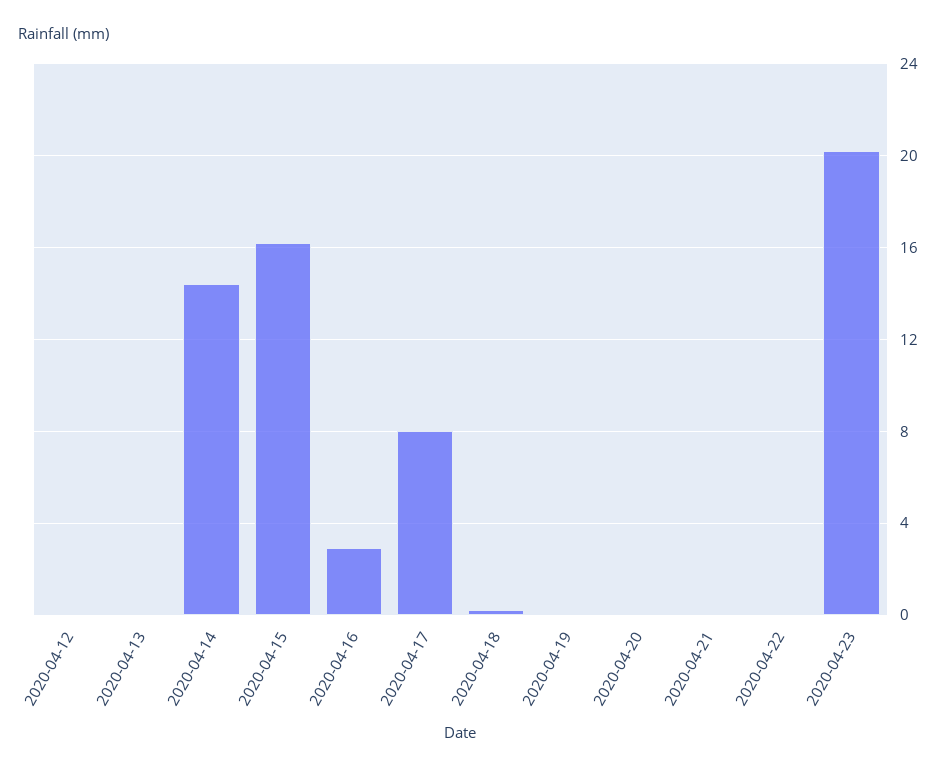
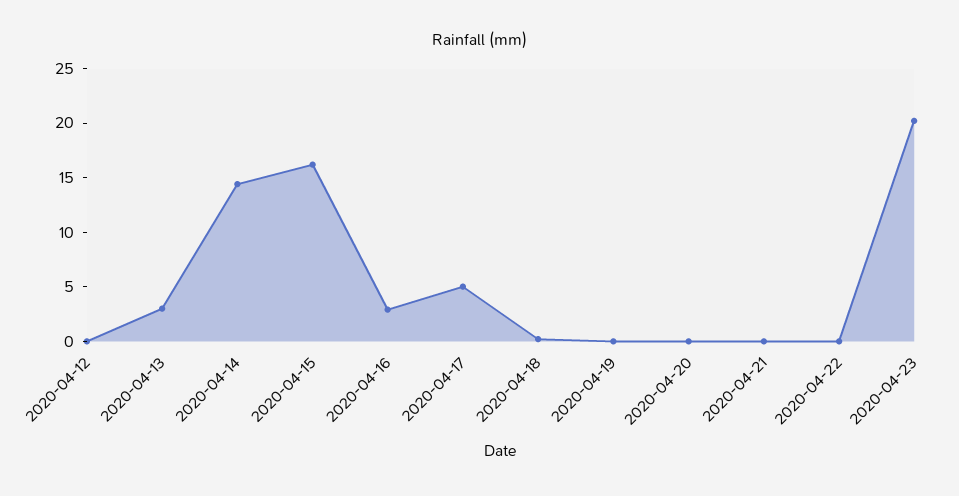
2020-04-13: 0 -> 3
2020-04-17: 8 -> 5

